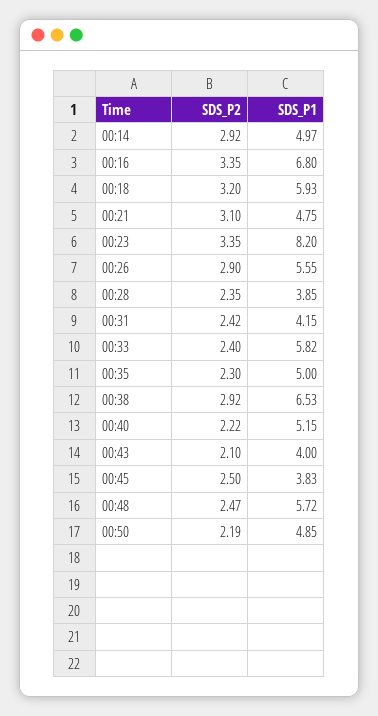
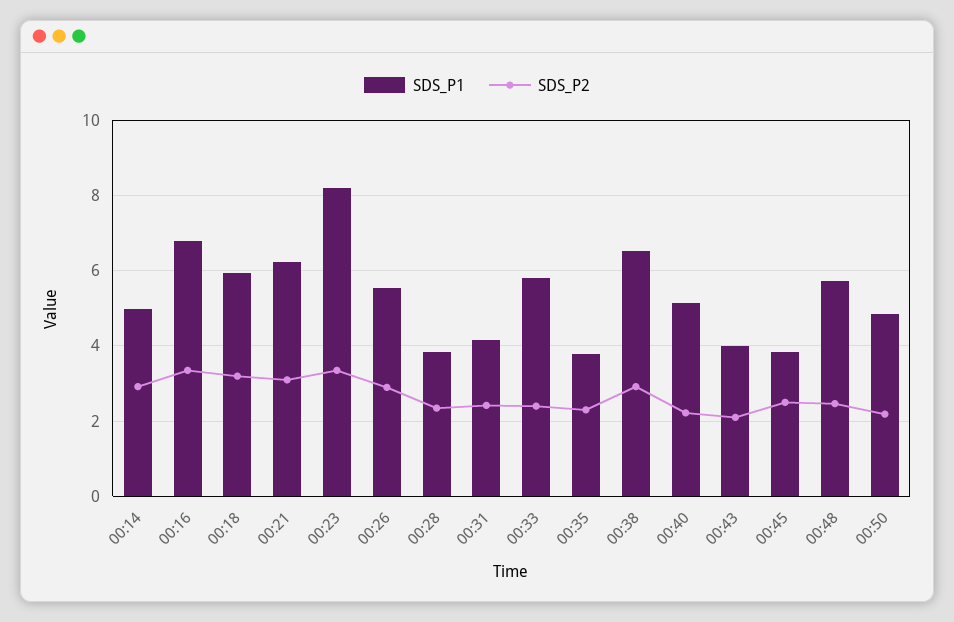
SDS_P1, 00:21: 4.75 -> 6.2
SDS_P1, 00:35: 5 -> 3.8

